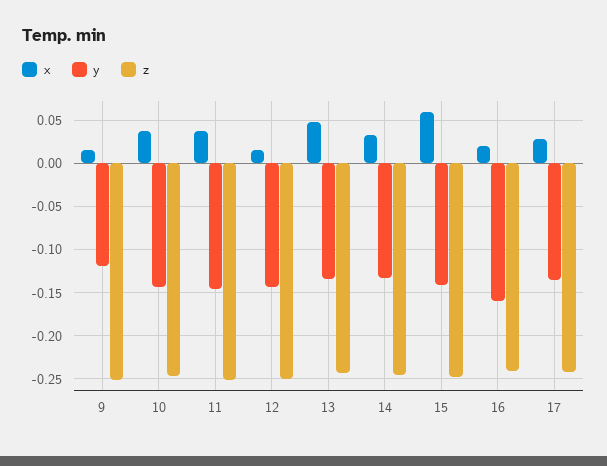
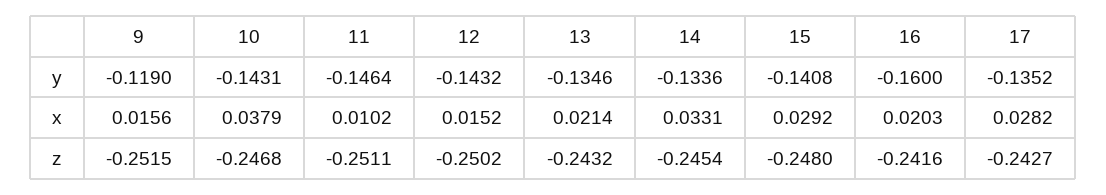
x, 11: 0.04 -> 0.0102
x, 13: 0.05 -> 0.0214
x, 15: 0.06 -> 0.0292

